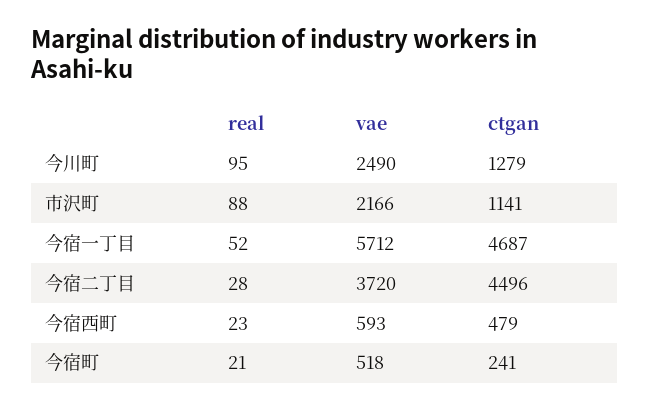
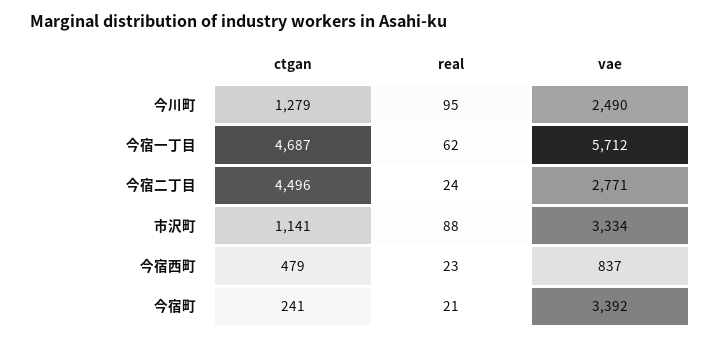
vae, 市沢町: 2166 -> 3334
real, 今宿一丁目: 52 -> 62
real, 今宿二丁目: 28 -> 24
vae, 今宿二丁目: 3720 -> 2771
vae, 今宿西町: 593 -> 837
vae, 今宿町: 518 -> 3392

